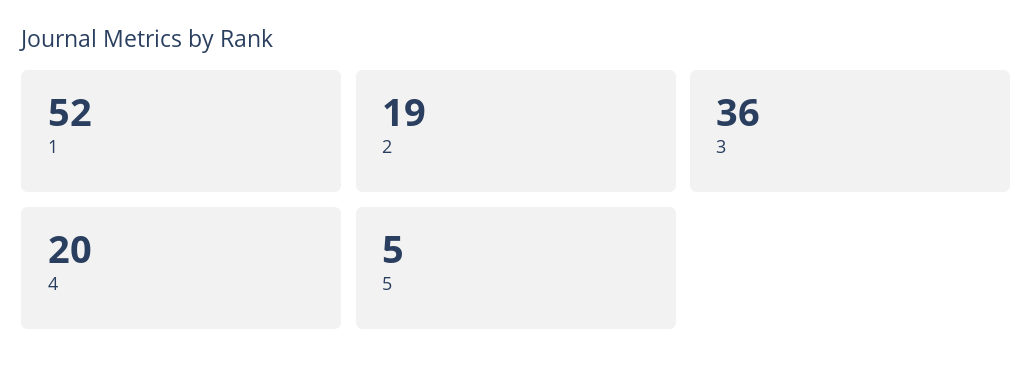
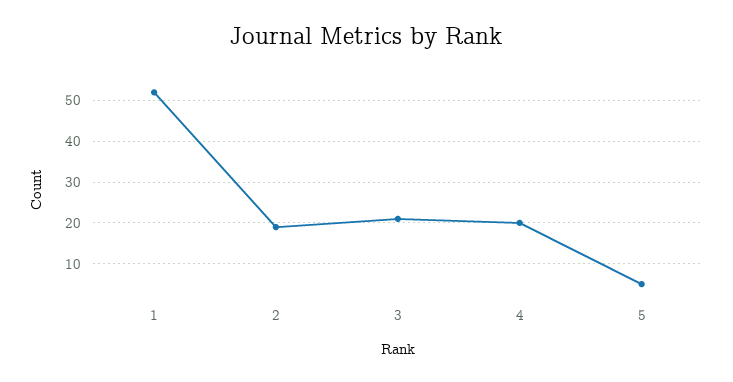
3: 36 -> 20

